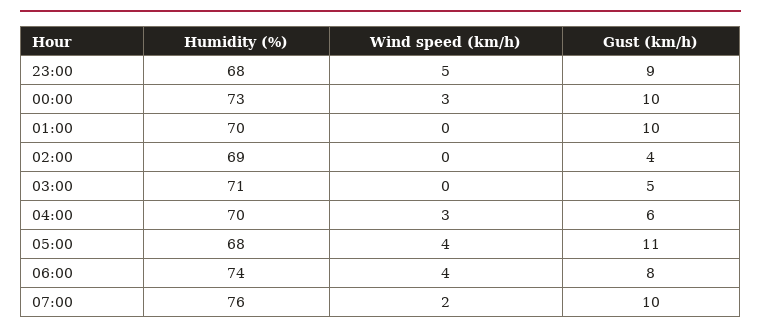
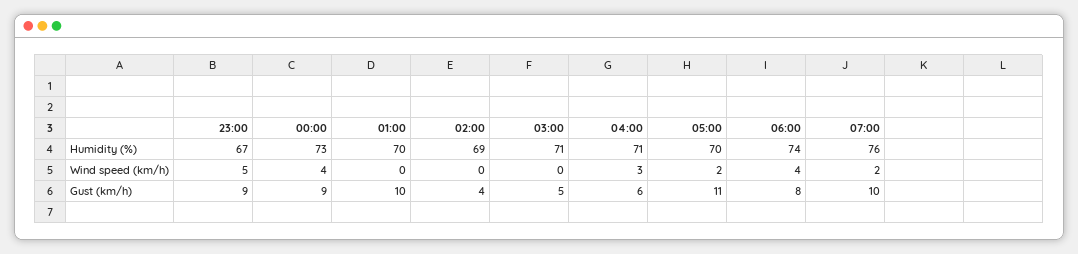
Humidity (%), 23:00: 68 -> 67
Wind speed (km/h), 00:00: 3 -> 4
Gust (km/h), 00:00: 10 -> 9
Humidity (%), 04:00: 70 -> 71
Humidity (%), 05:00: 68 -> 70
Wind speed (km/h), 05:00: 4 -> 2

